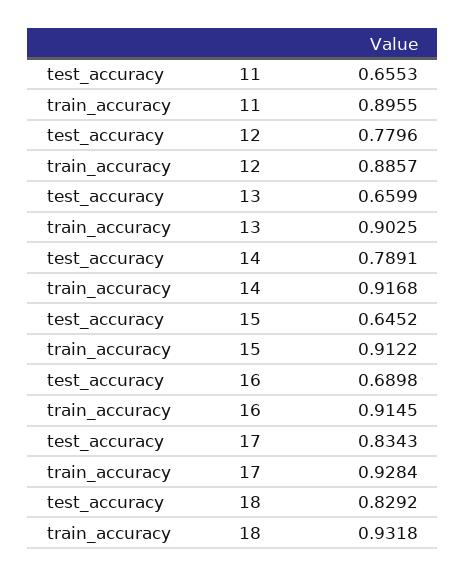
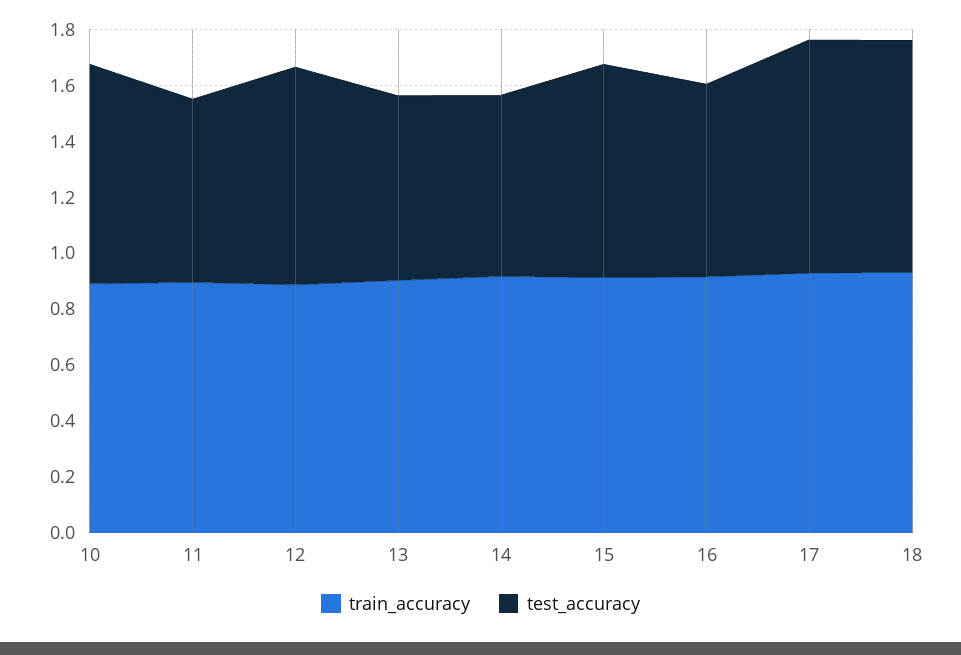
test_accuracy, 14: 0.7891 -> 0.65
test_accuracy, 15: 0.6452 -> 0.75
train_accuracy, 10: none -> 0.9
test_accuracy, 10: none -> 0.8

